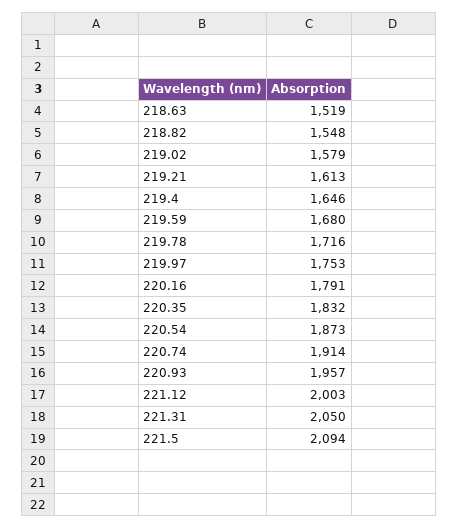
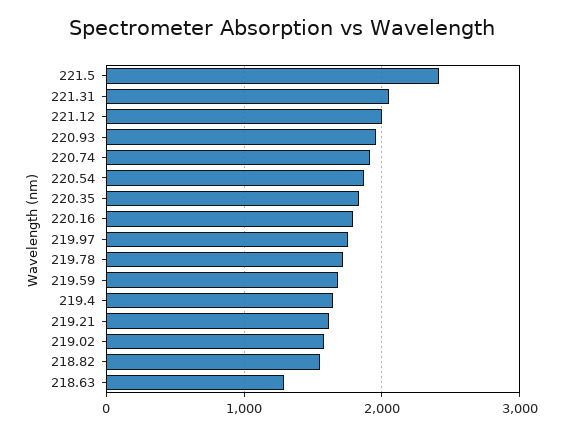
218.63: 1519 -> 1300
221.5: 2094 -> 2400

